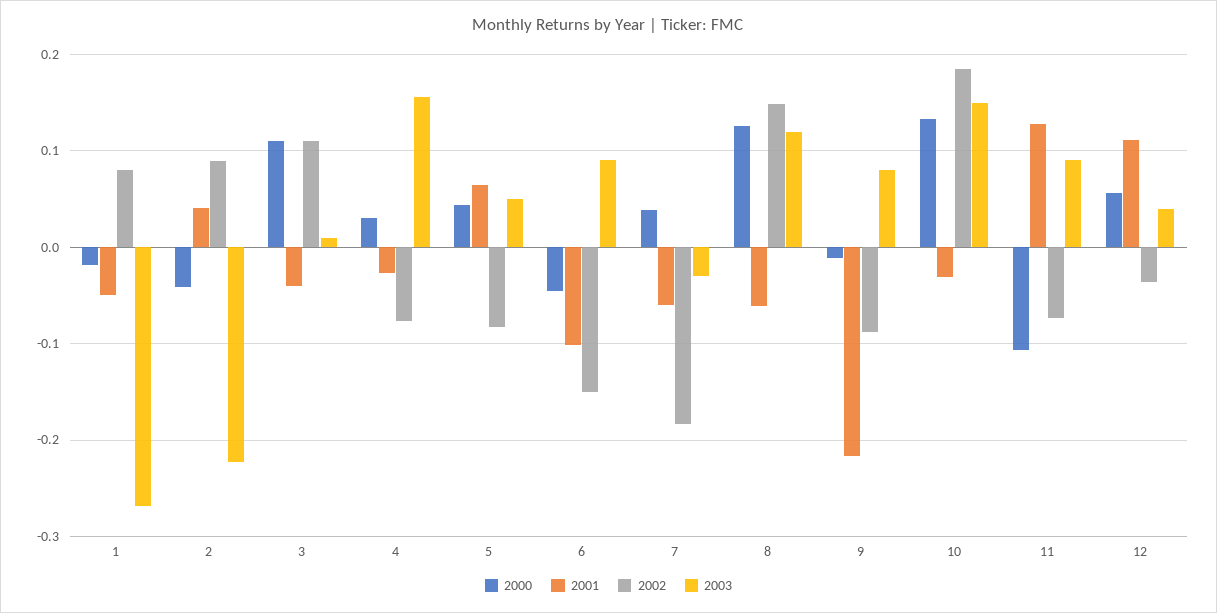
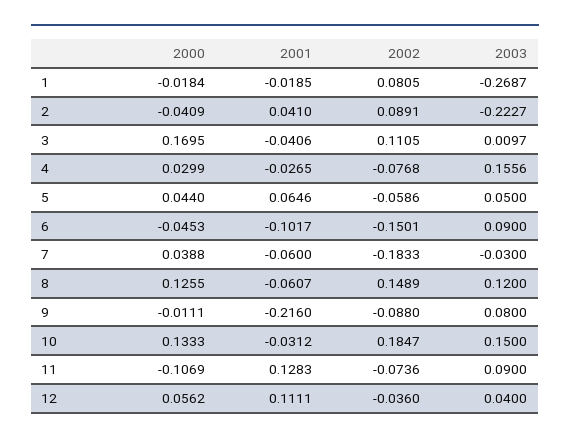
2001, 1: -0.05 -> -0.0185
2000, 3: 0.11 -> 0.1695
2002, 5: -0.08 -> -0.0586

